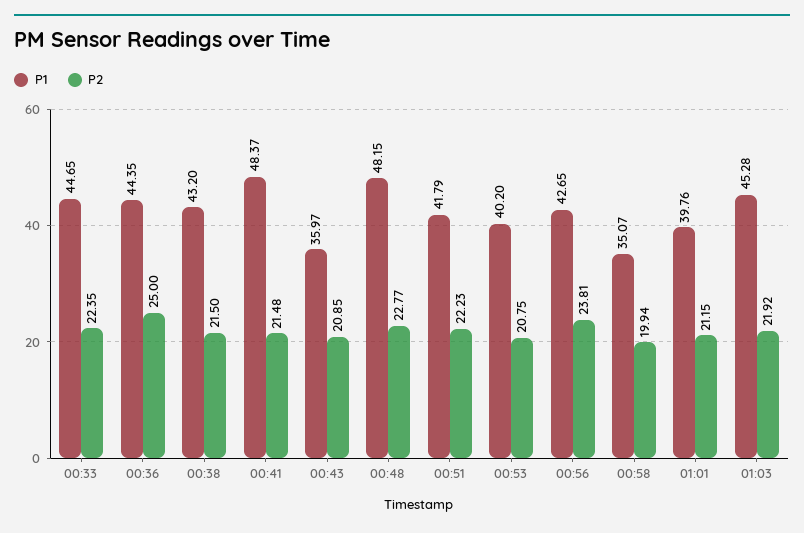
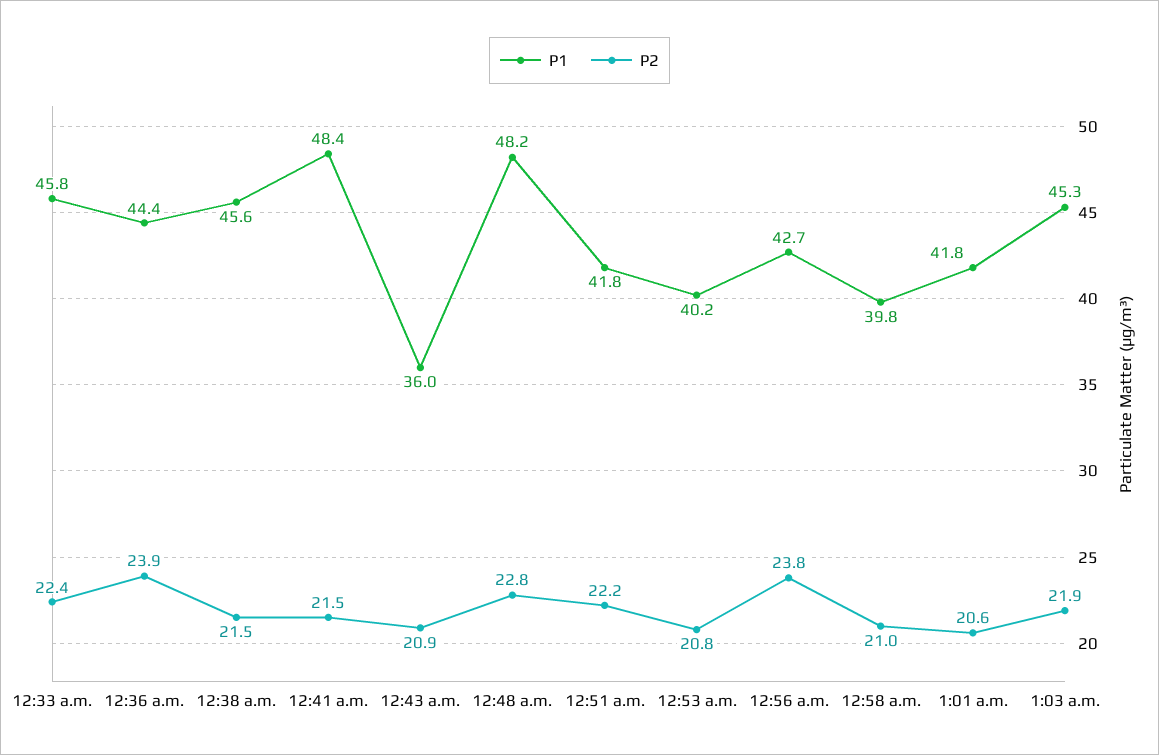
P1, 00:33: 44.65 -> 45.8
P2, 00:36: 25 -> 23.9
P1, 00:38: 43.2 -> 45.6
P1, 00:58: 35.07 -> 39.8
P2, 00:58: 19.94 -> 21
P1, 01:01: 39.76 -> 41.8
P2, 01:01: 21.15 -> 20.6

